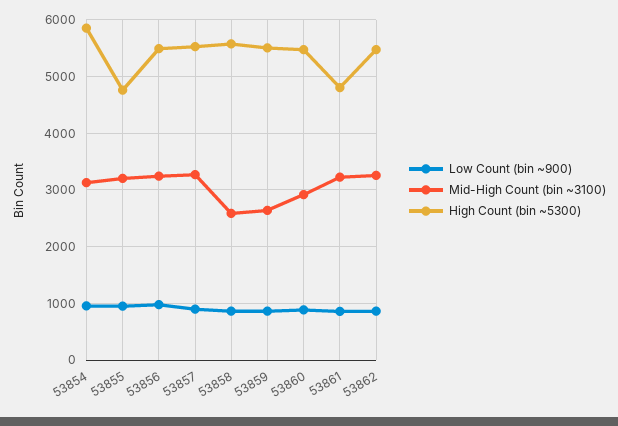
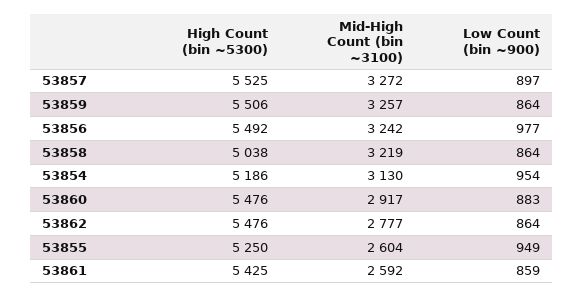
High Count (bin ~5300), 53854: 5800 -> 5186
Mid-High Count (bin ~3100), 53855: 3200 -> 2604
High Count (bin ~5300), 53855: 4800 -> 5250
Mid-High Count (bin ~3100), 53858: 2600 -> 3219
High Count (bin ~5300), 53858: 5600 -> 5038
Mid-High Count (bin ~3100), 53859: 2600 -> 3257
Mid-High Count (bin ~3100), 53861: 3200 -> 2592
High Count (bin ~5300), 53861: 4800 -> 5425
Mid-High Count (bin ~3100), 53862: 3200 -> 2777

